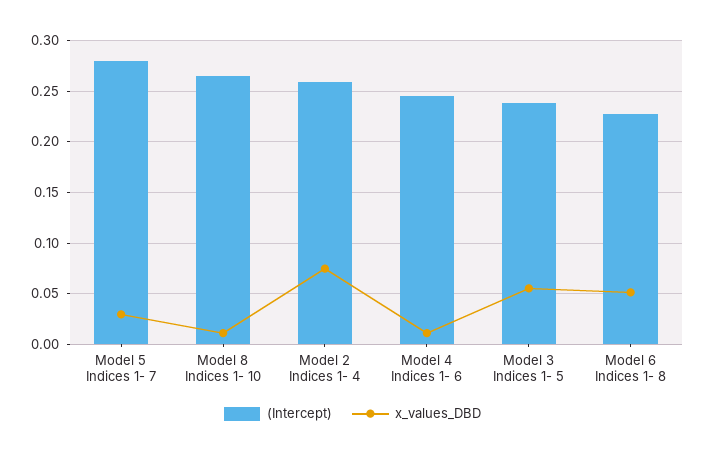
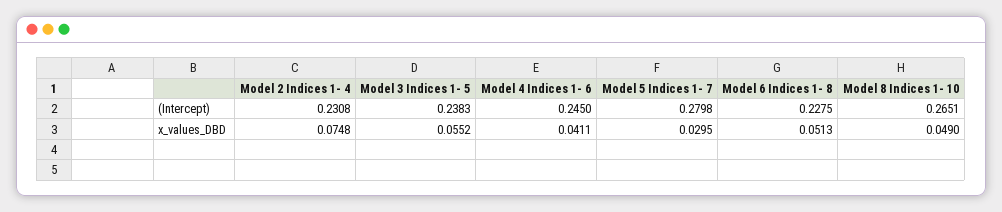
x_values_DBD, Model 8 Indices 1- 10: 0.01 -> 0.049
(Intercept), Model 2 Indices 1- 4: 0.26 -> 0.2308
x_values_DBD, Model 4 Indices 1- 6: 0.01 -> 0.0411

